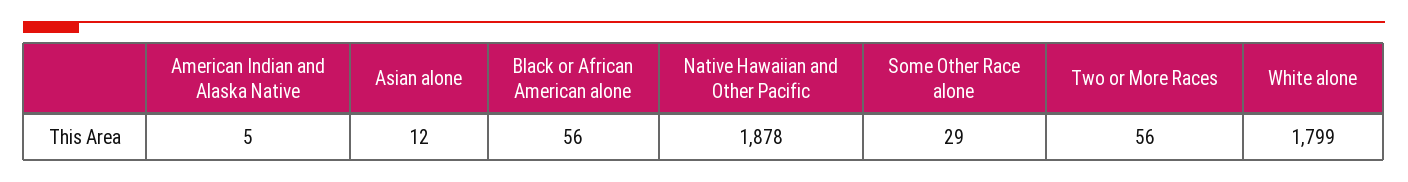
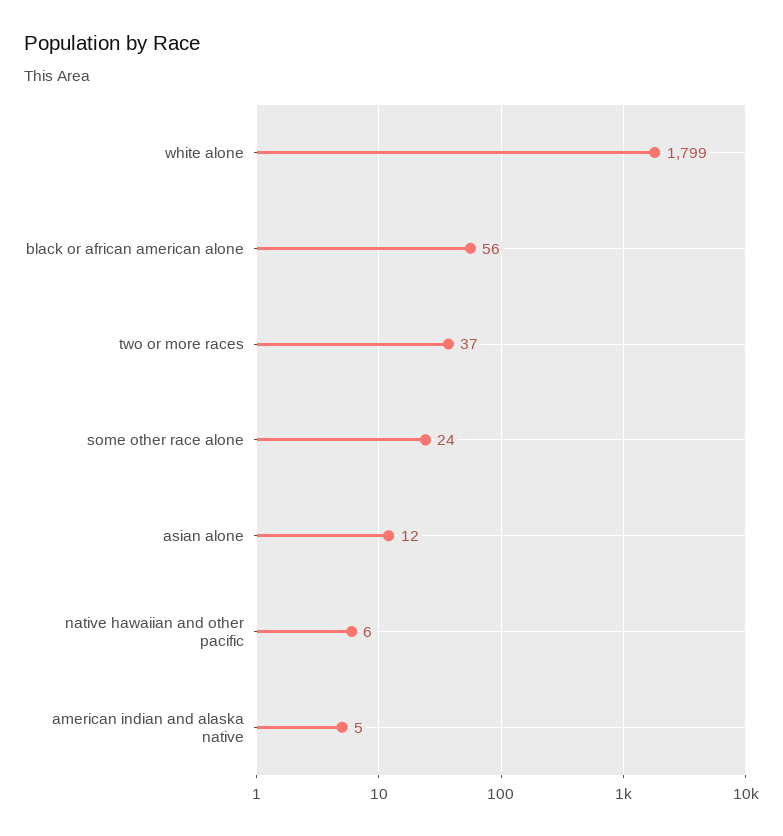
Native Hawaiian and Other Pacific: 1878 -> 6
Some Other Race alone: 29 -> 24
Two or More Races: 56 -> 37

